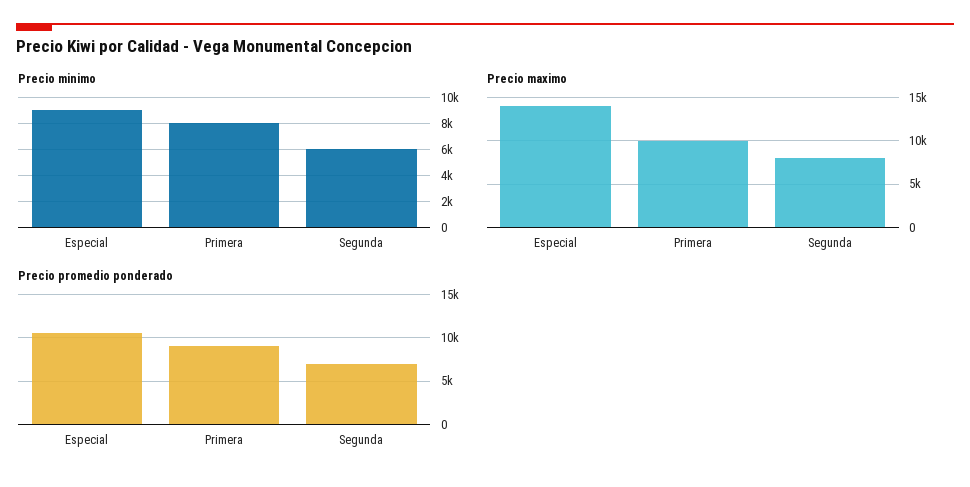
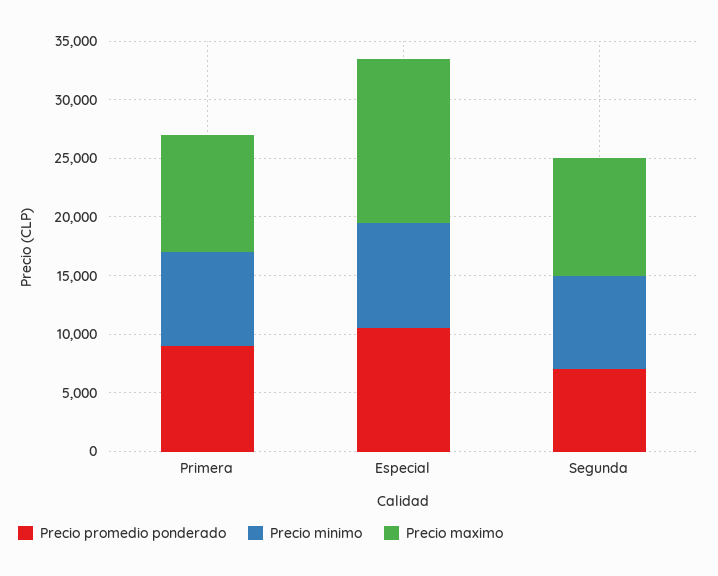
Precio minimo, Segunda: 6000 -> 8000
Precio maximo, Segunda: 8000 -> 10000

